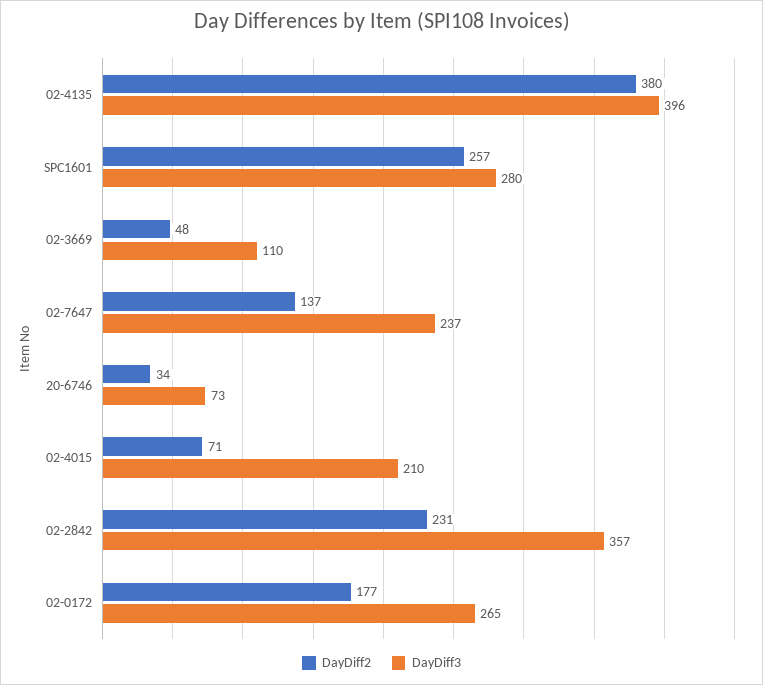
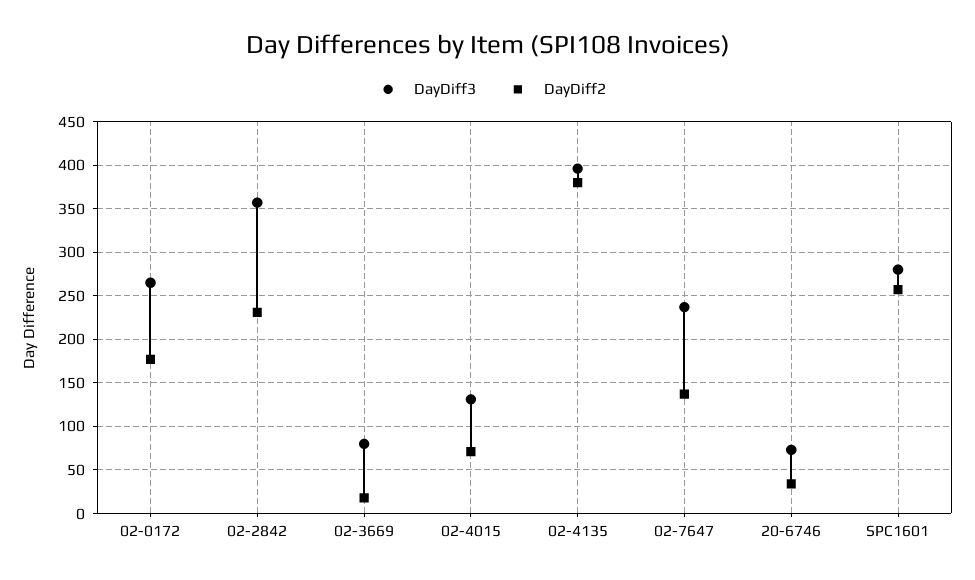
DayDiff2, 02-3669: 48 -> 20
DayDiff3, 02-3669: 110 -> 80
DayDiff3, 02-4015: 210 -> 130

